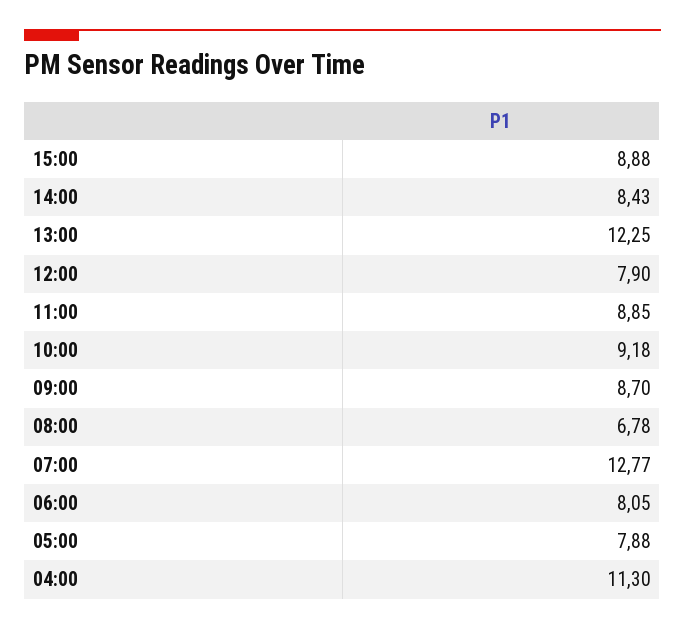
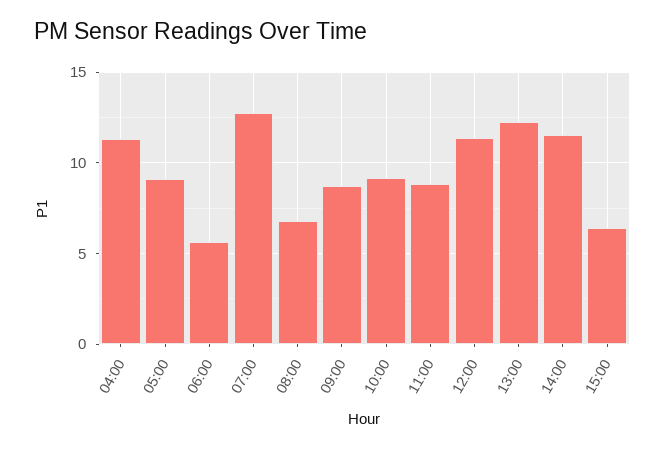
15:00: 8.88 -> 6.5
14:00: 8.43 -> 11.5
12:00: 7.9 -> 11.5
06:00: 8.05 -> 5.5
05:00: 7.88 -> 9

